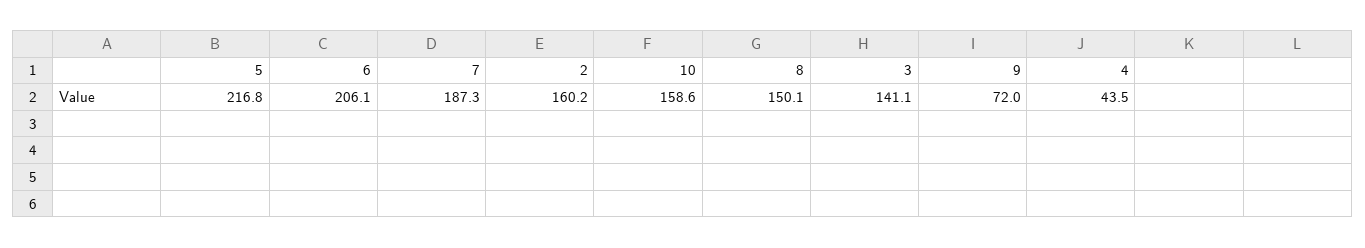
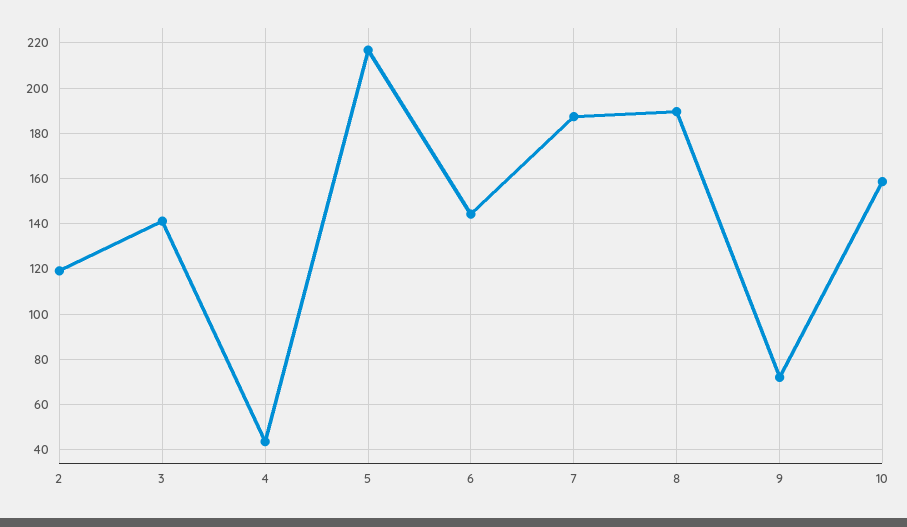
6: 206.1 -> 145
2: 160.2 -> 120
8: 150.1 -> 190

